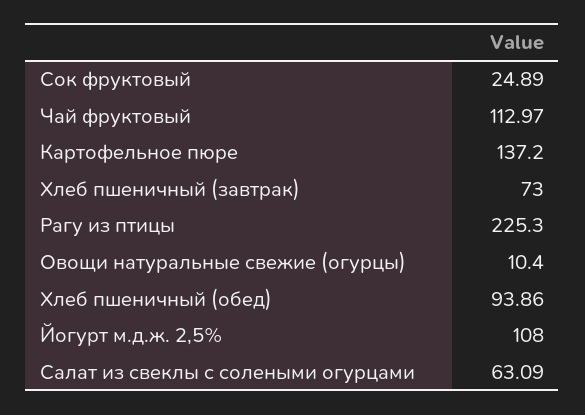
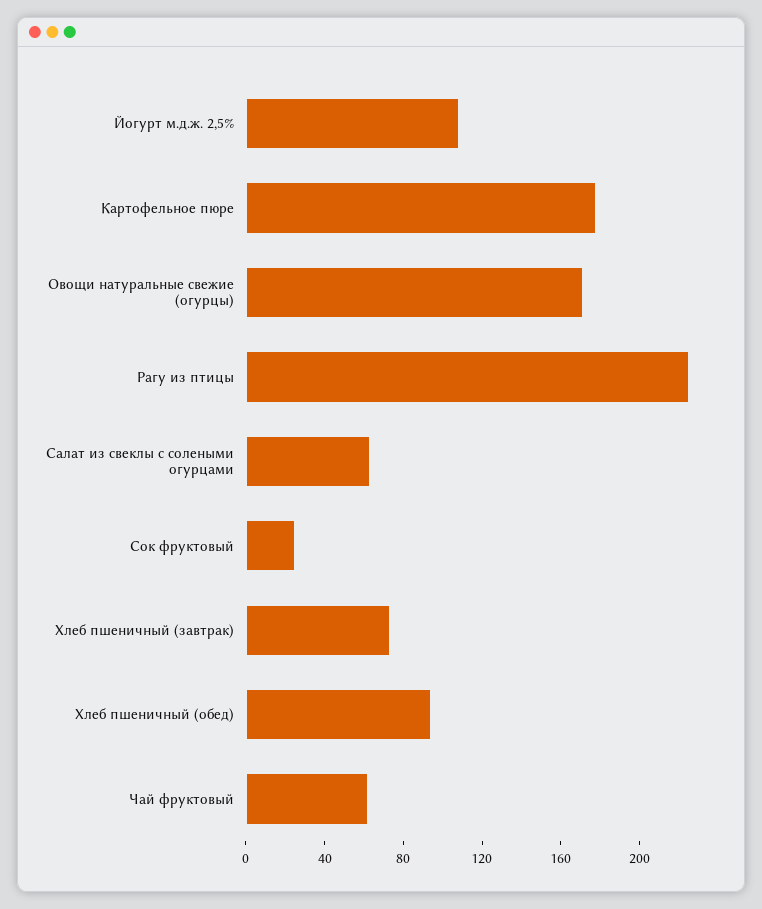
Чай фруктовый: 112.97 -> 60
Картофельное пюре: 137.2 -> 180
Овощи натуральные свежие (огурцы): 10.4 -> 170

